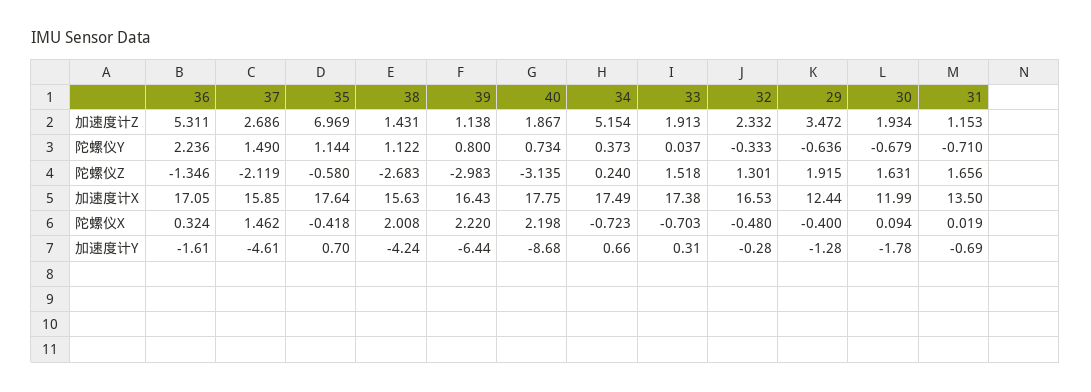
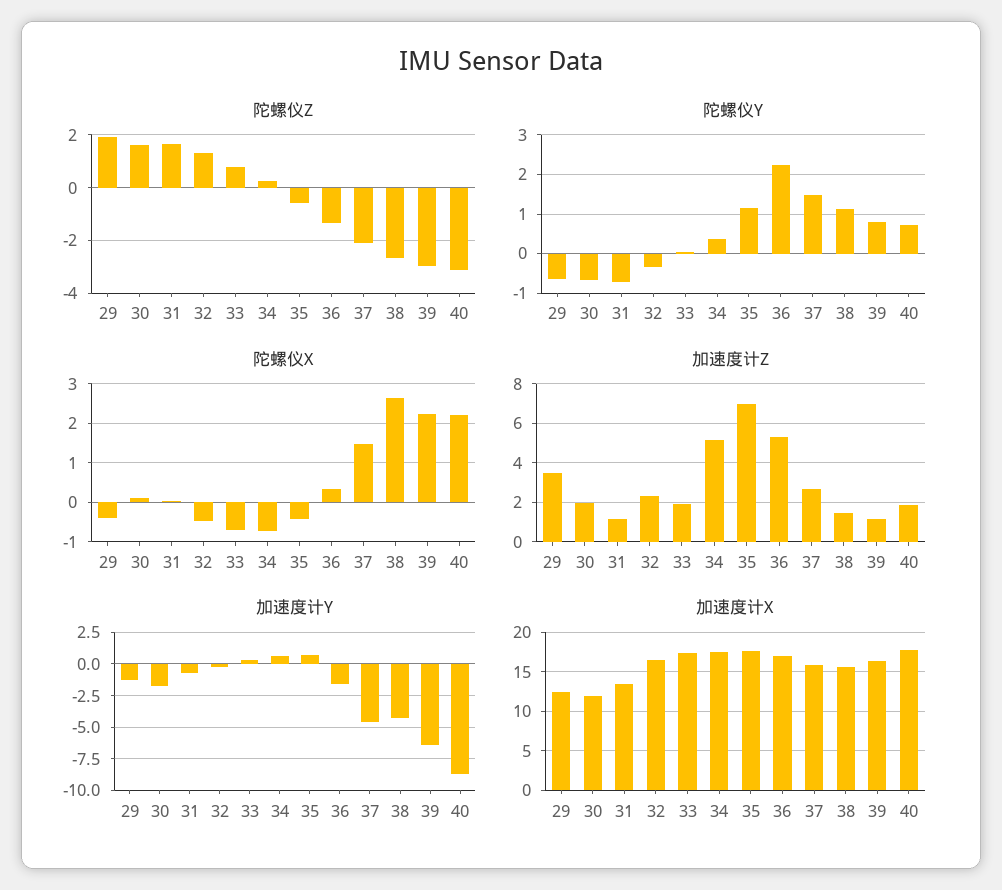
陀螺仪Z, 33: 1.518 -> 0.75
陀螺仪X, 38: 2.008 -> 2.6

